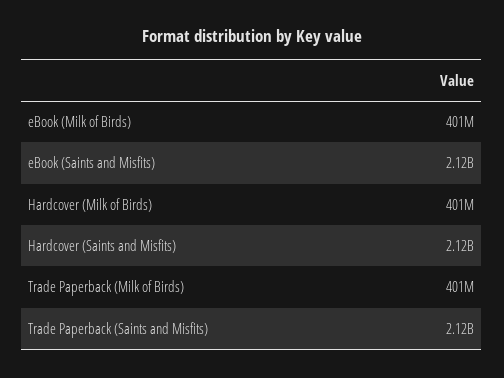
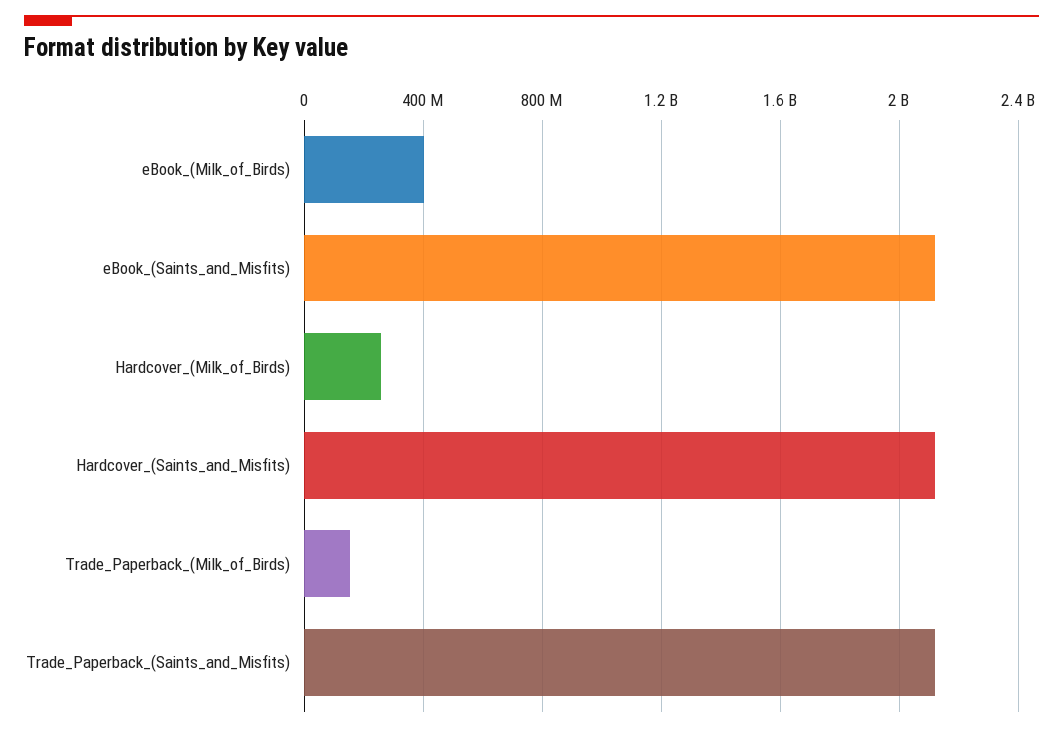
Hardcover (Milk of Birds): 401000000 -> 250000000
Trade Paperback (Milk of Birds): 401000000 -> 150000000

